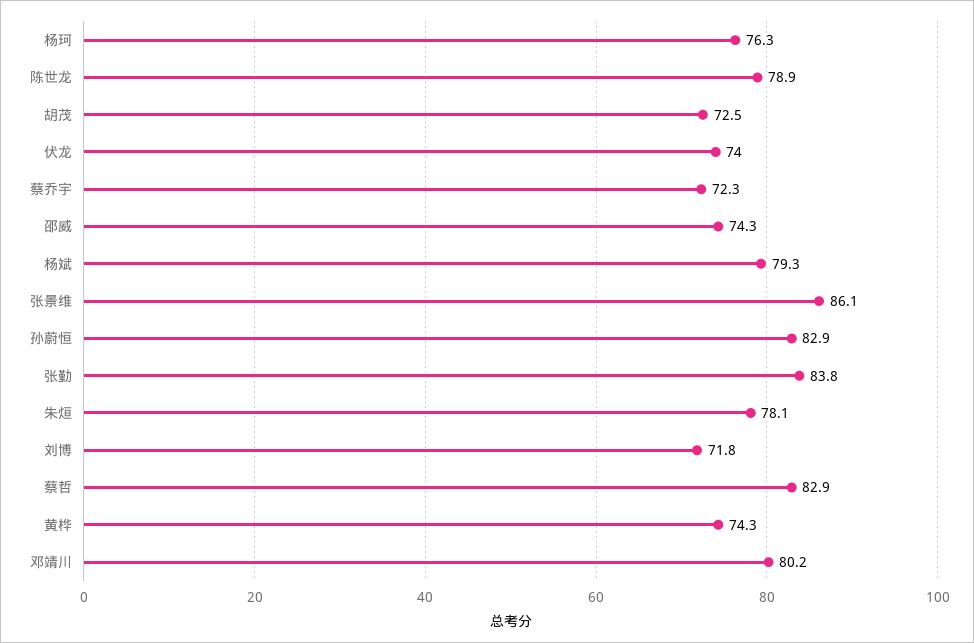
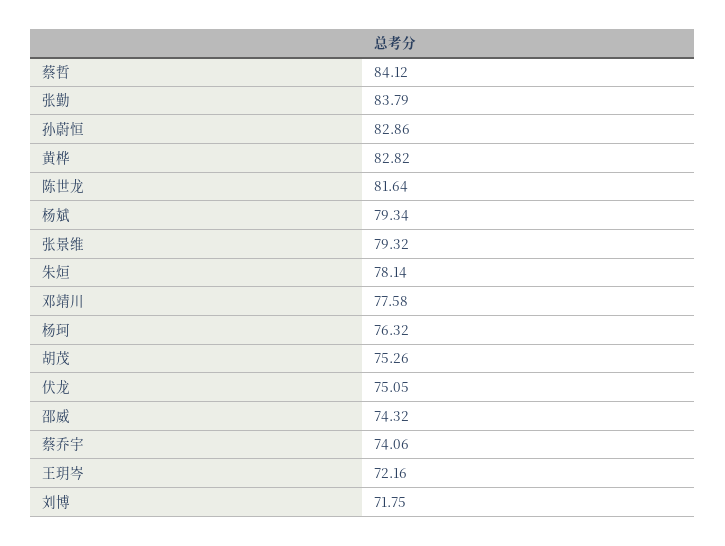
陈世龙: 78.9 -> 81.64
胡茂: 72.5 -> 75.26
伏龙: 74 -> 75.05
蔡乔宇: 72.3 -> 74.06
张景维: 86.1 -> 79.32
蔡哲: 82.9 -> 84.12
黄桦: 74.3 -> 82.82
邓靖川: 80.2 -> 77.58
王玥岑: none -> 72.16

